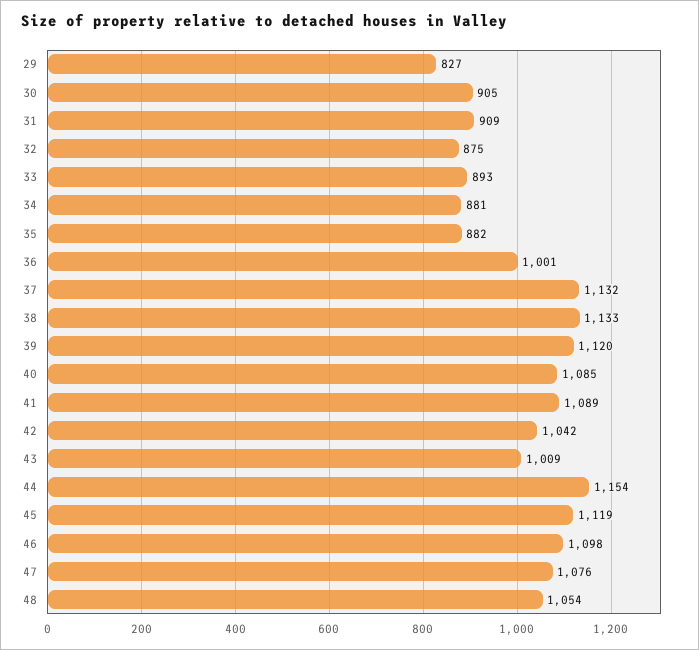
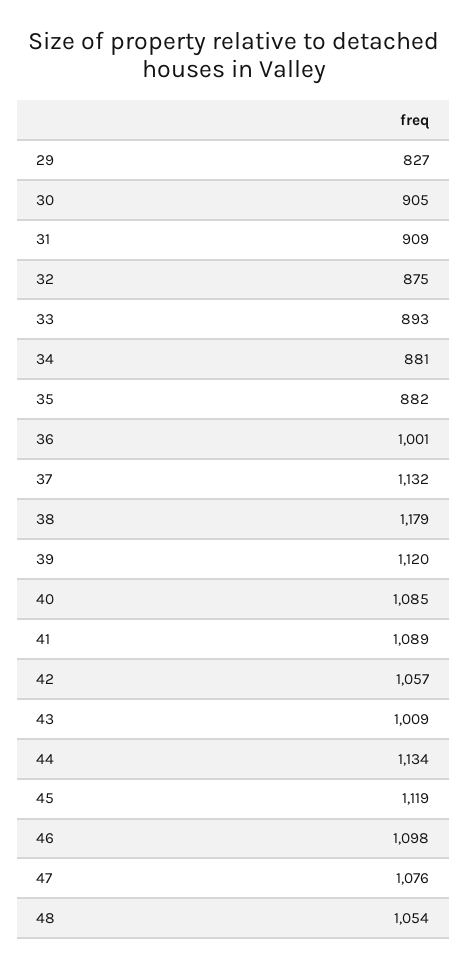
38: 1133 -> 1179
42: 1042 -> 1057
44: 1154 -> 1134

